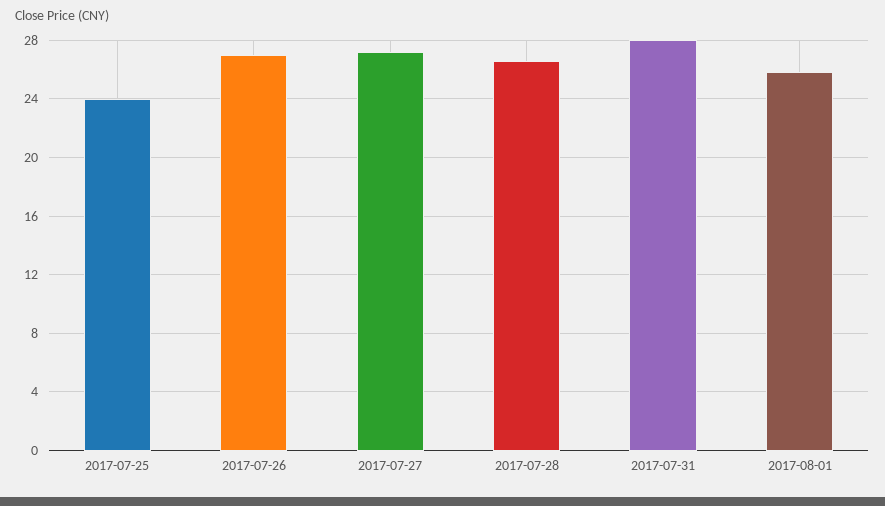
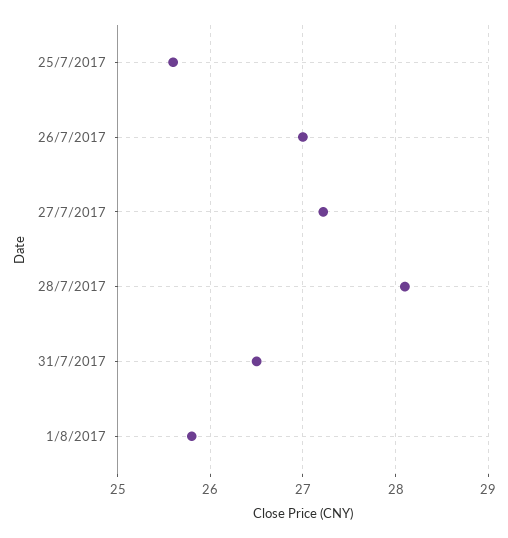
2017-07-25: 24 -> 25.6
2017-07-28: 26.5 -> 28.1
2017-07-31: 28 -> 26.5

